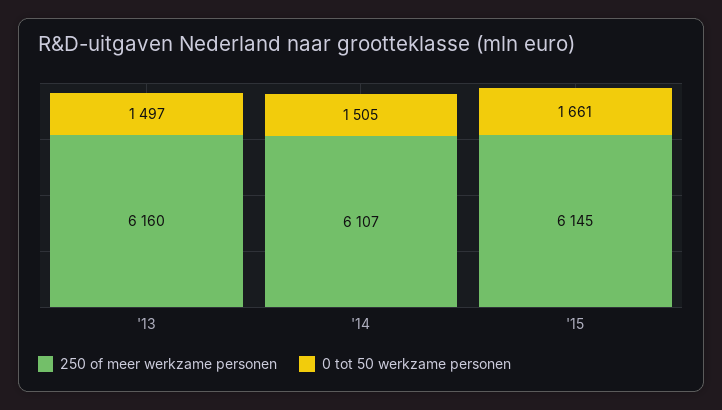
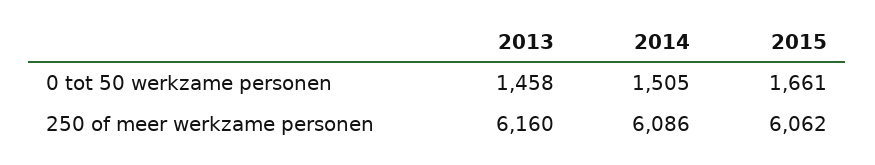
0 tot 50 werkzame personen, '13: 1497 -> 1458
250 of meer werkzame personen, '14: 6107 -> 6086
250 of meer werkzame personen, '15: 6145 -> 6062

